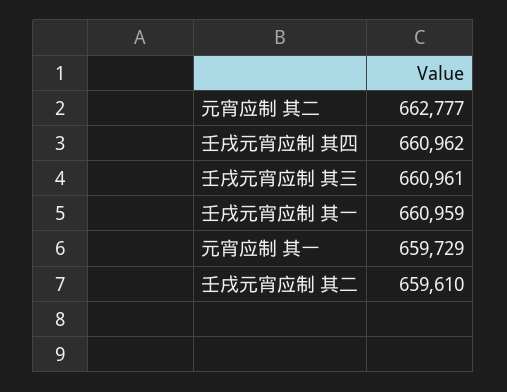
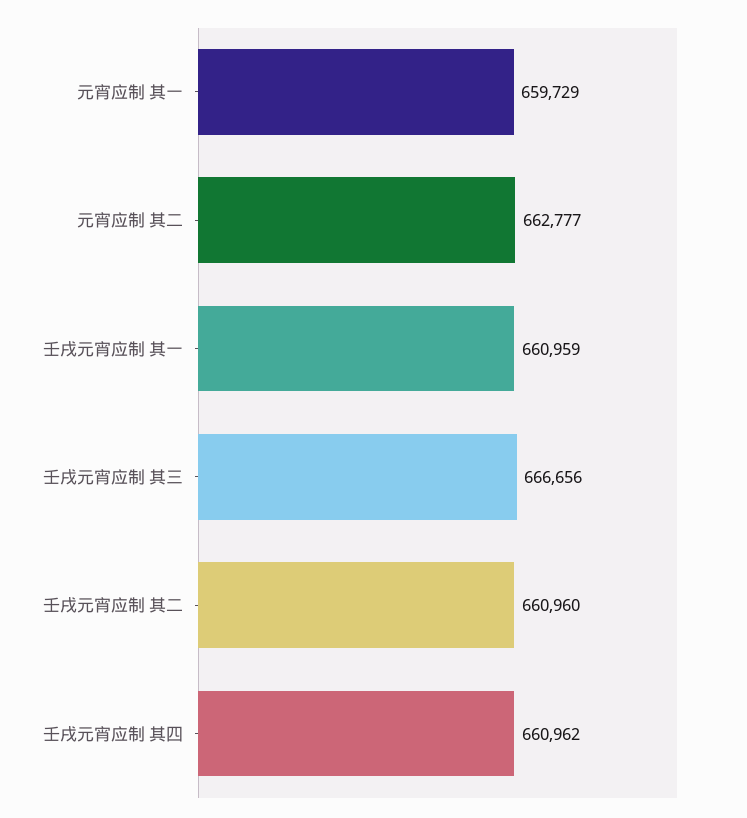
壬戌元宵应制 其三: 660961 -> 666656
壬戌元宵应制 其二: 659610 -> 660960

